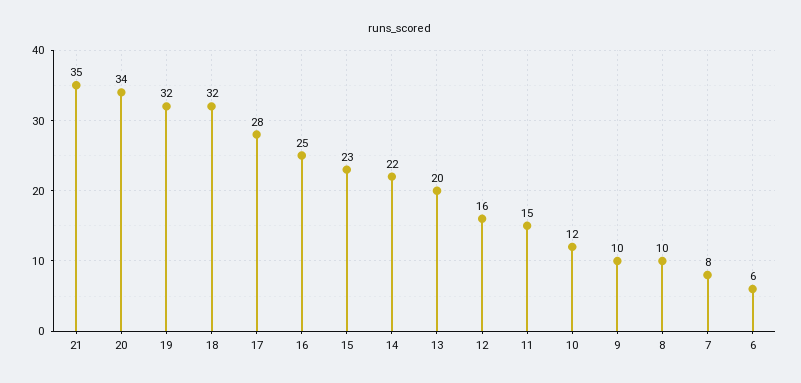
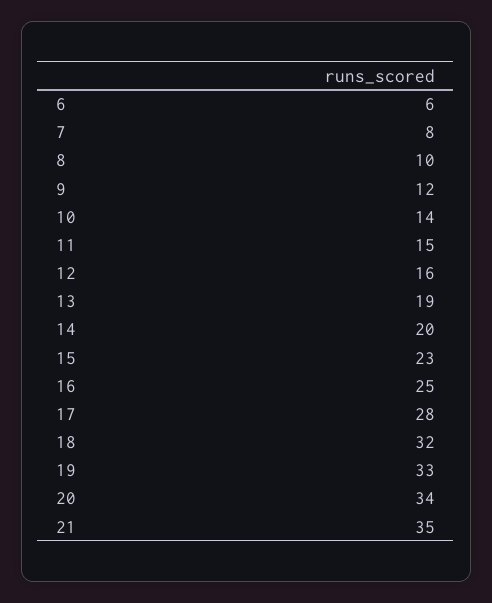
19: 32 -> 33
14: 22 -> 20
13: 20 -> 19
10: 12 -> 14
9: 10 -> 12

